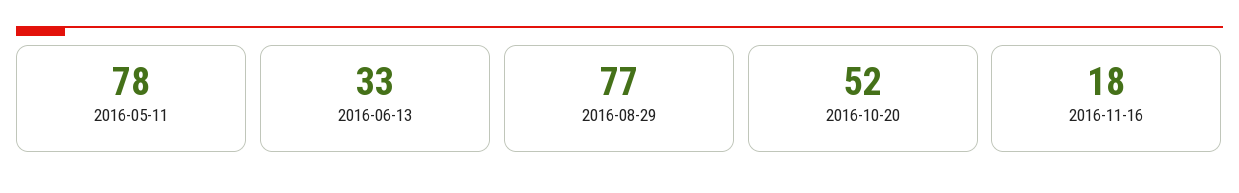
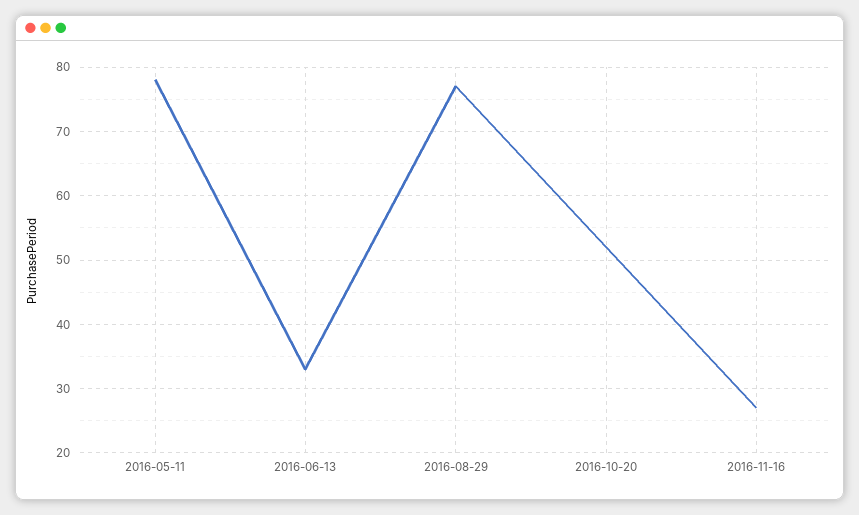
2016-11-16: 18 -> 27

